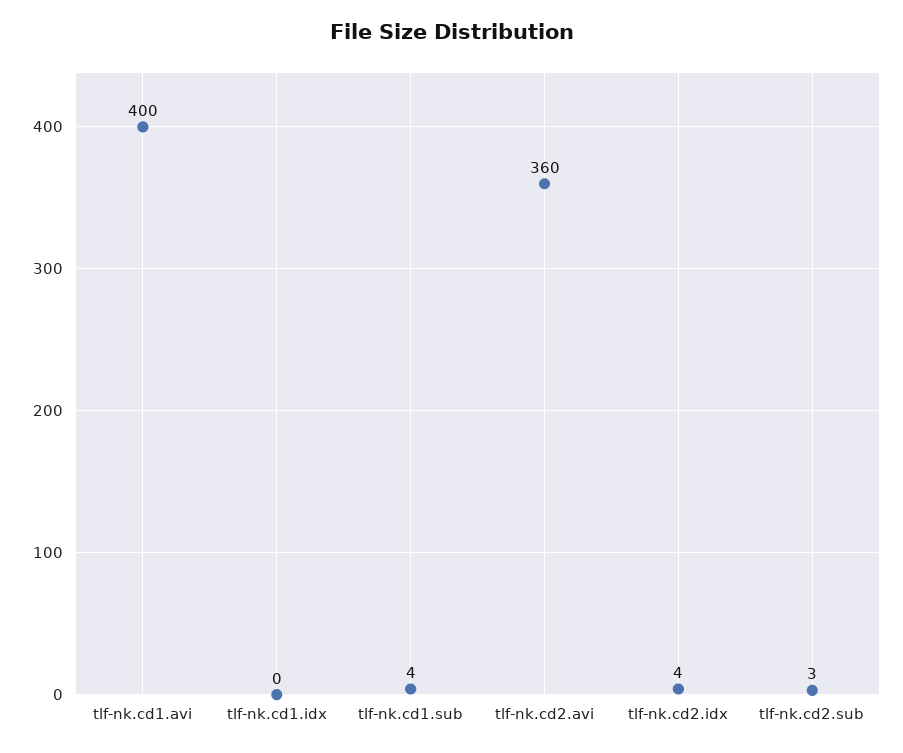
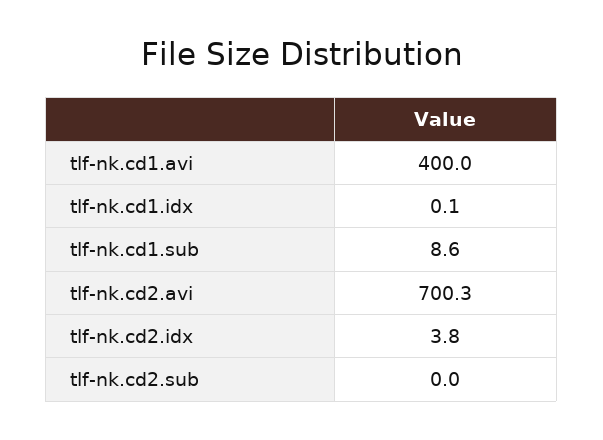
tlf-nk.cd1.sub: 4 -> 8.6
tlf-nk.cd2.avi: 360 -> 700.3
tlf-nk.cd2.sub: 3 -> 0

